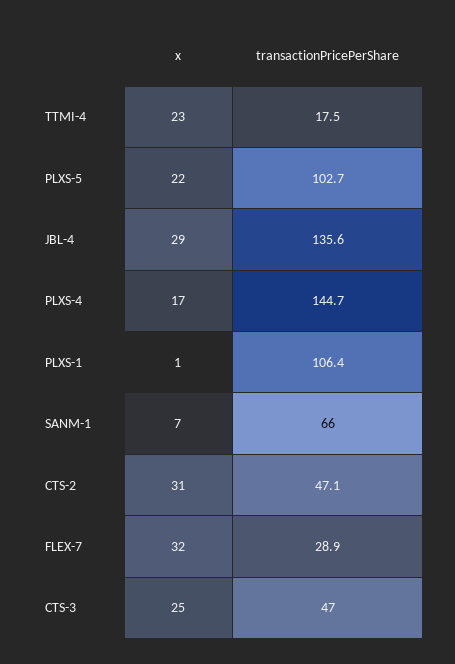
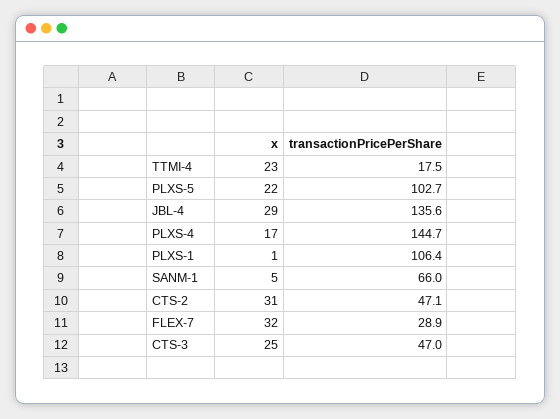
x, SANM-1: 7 -> 5

